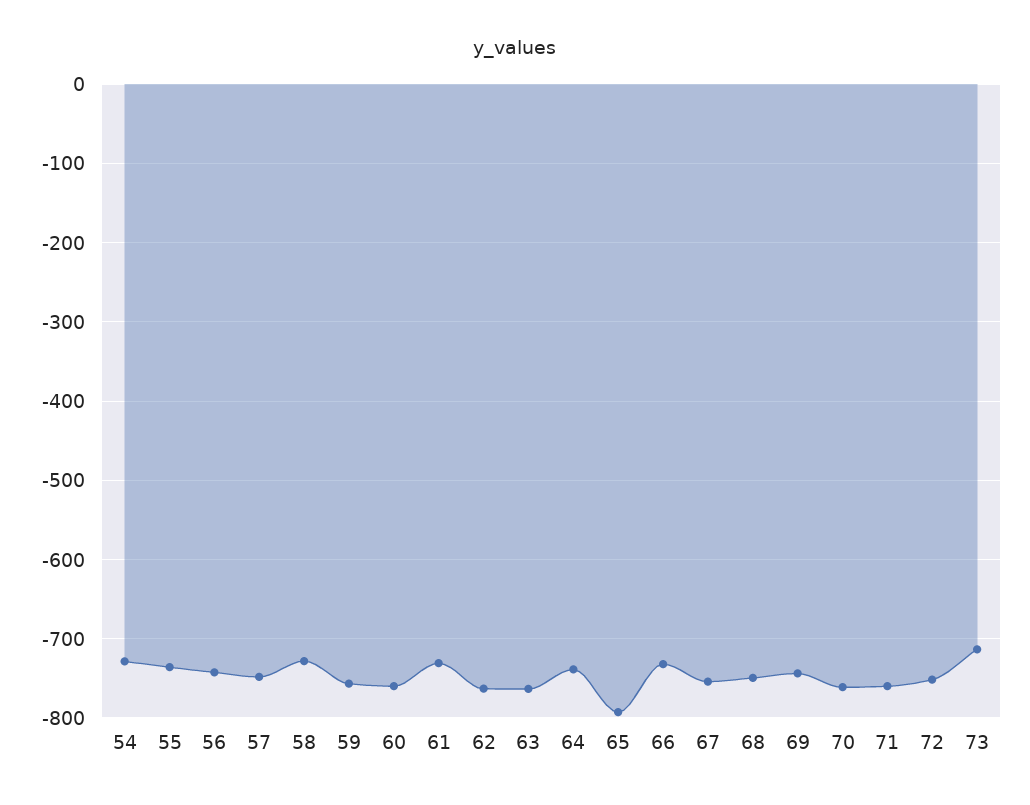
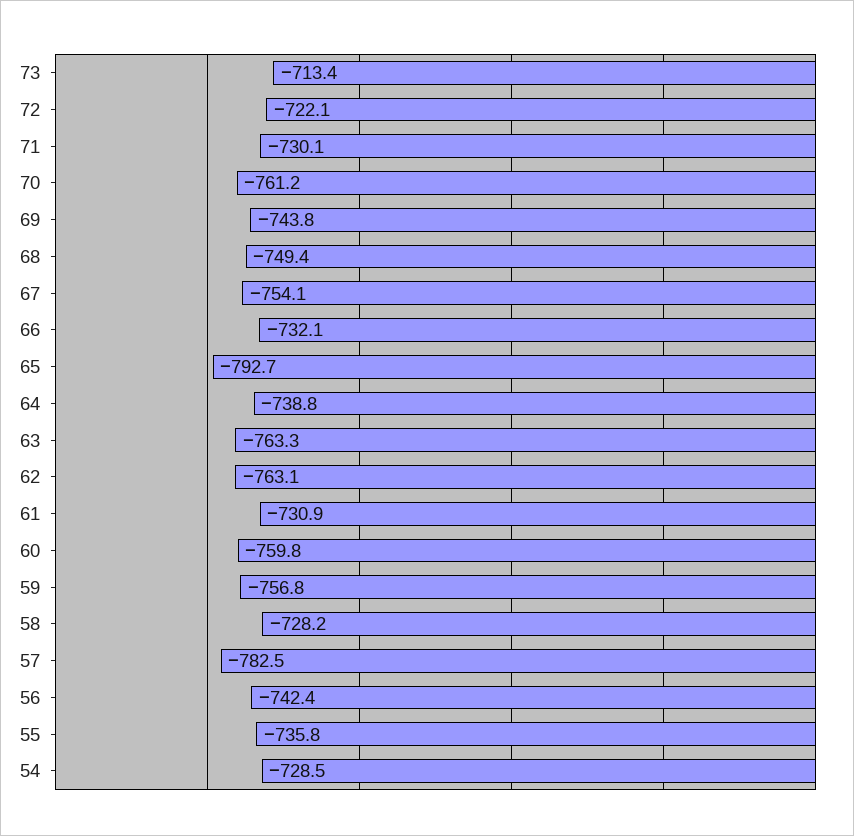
57: -750 -> -782.5
71: -760 -> -730.1
72: -750 -> -722.1

